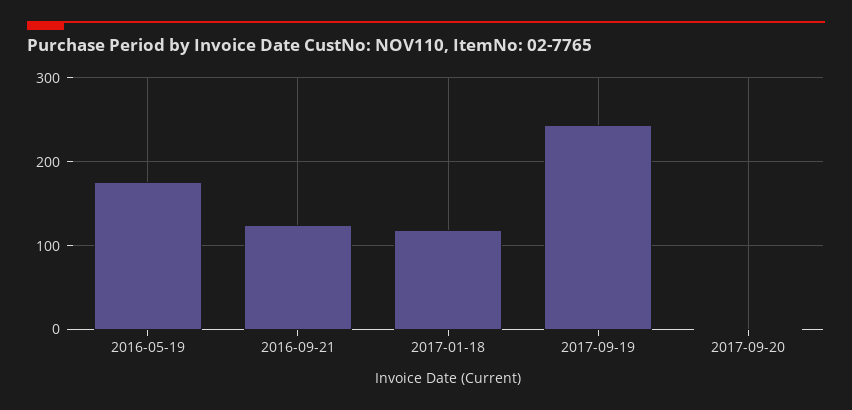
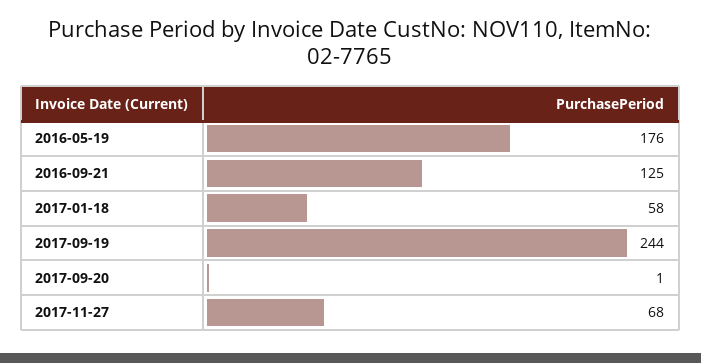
2017-01-18: 120 -> 58
2017-11-27: none -> 68

